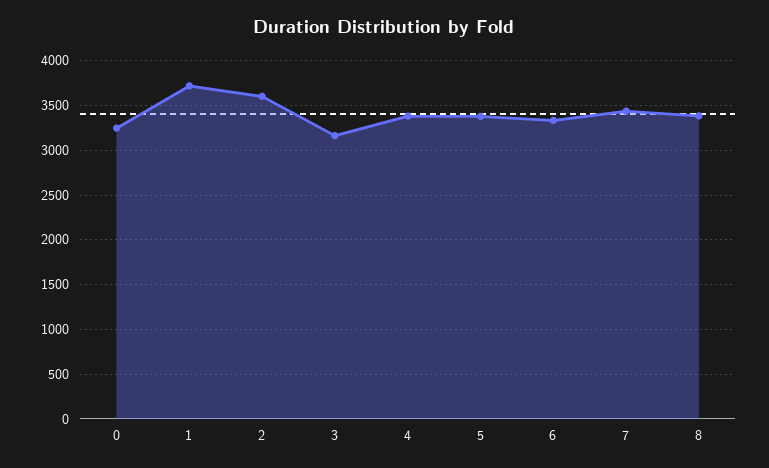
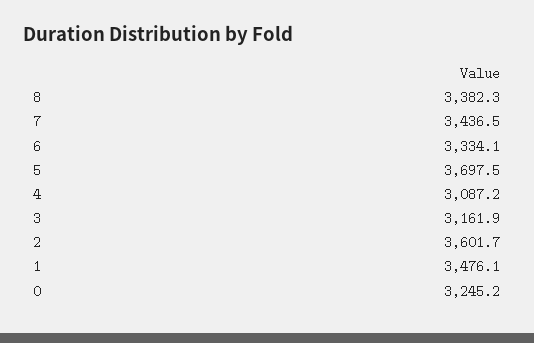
1: 3700 -> 3476.1
4: 3400 -> 3087.2
5: 3400 -> 3697.5

